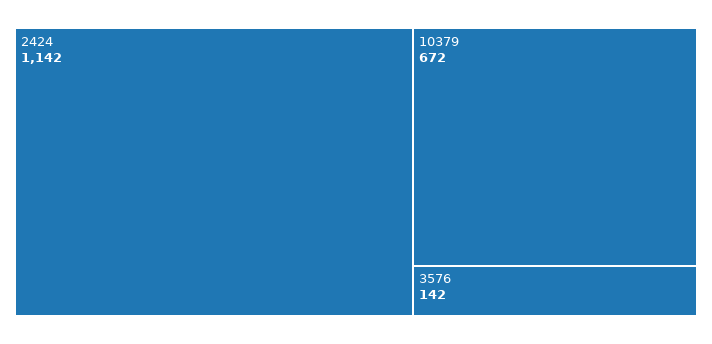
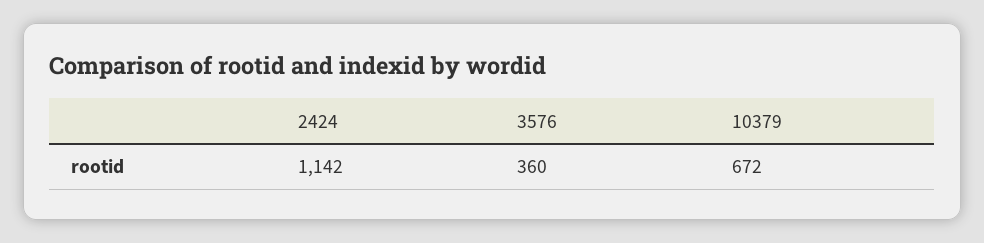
3576: 142 -> 360

